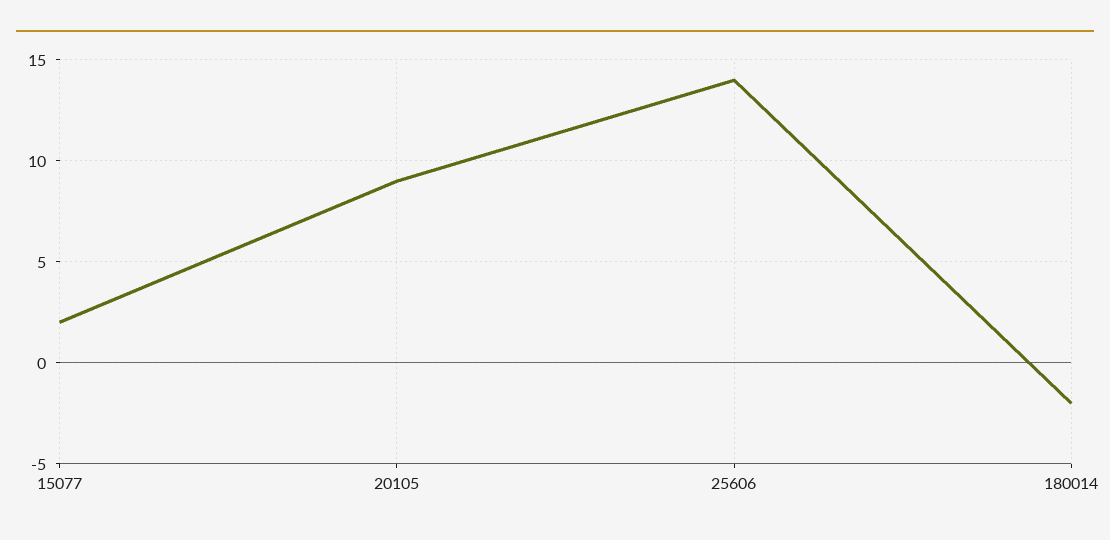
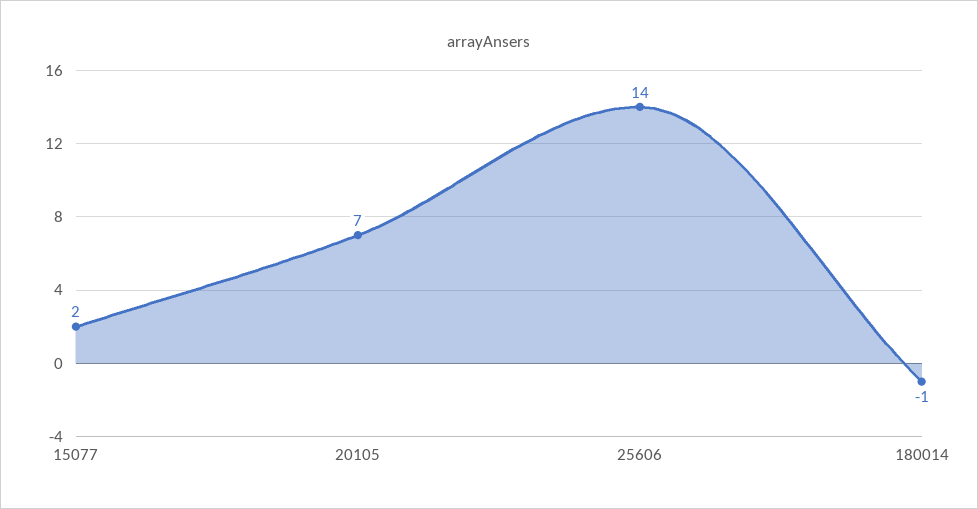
20105: 9 -> 7
180014: -2 -> -1

